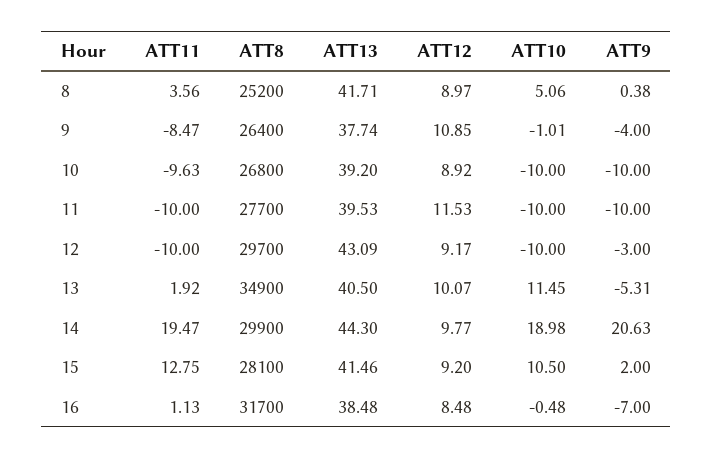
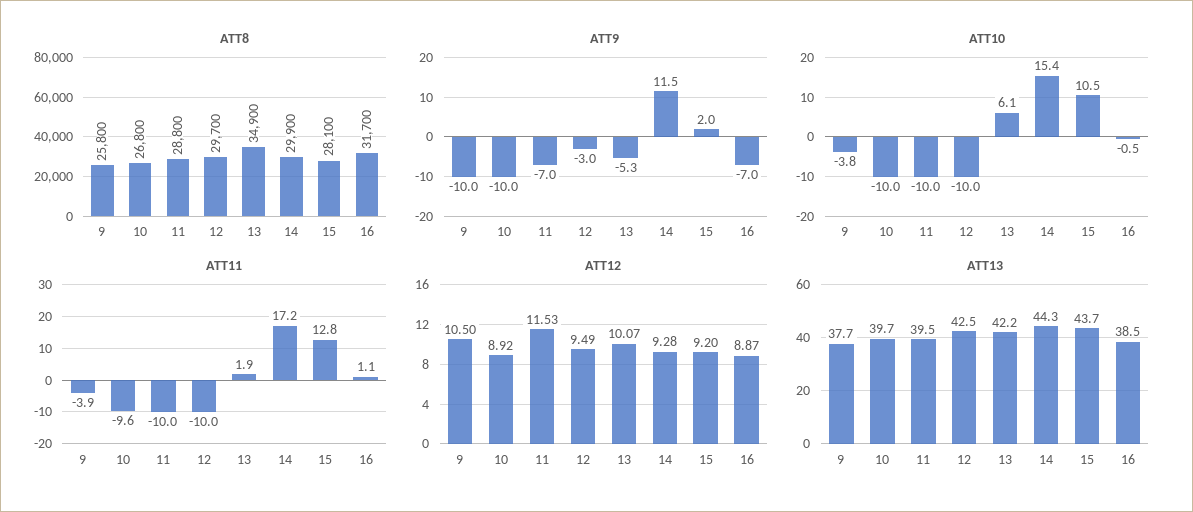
ATT11, 8: 3.56 -> none
ATT8, 8: 25200 -> none
ATT13, 8: 41.71 -> none
ATT12, 8: 8.97 -> none
ATT10, 8: 5.06 -> none
ATT9, 8: 0.38 -> none
ATT11, 9: -8.47 -> -3.9
ATT8, 9: 26400 -> 25800
ATT12, 9: 10.85 -> 10.5
ATT10, 9: -1.01 -> -3.8
ATT9, 9: -4 -> -10
ATT13, 10: 39.2 -> 39.7
ATT8, 11: 27700 -> 28800
ATT9, 11: -10 -> -7
ATT13, 12: 43.09 -> 42.5
ATT12, 12: 9.17 -> 9.49
ATT13, 13: 40.5 -> 42.2
ATT10, 13: 11.45 -> 6.1
ATT11, 14: 19.47 -> 17.2
ATT12, 14: 9.77 -> 9.28
ATT10, 14: 18.98 -> 15.4
ATT9, 14: 20.63 -> 11.5
ATT13, 15: 41.46 -> 43.7
ATT12, 16: 8.48 -> 8.87

